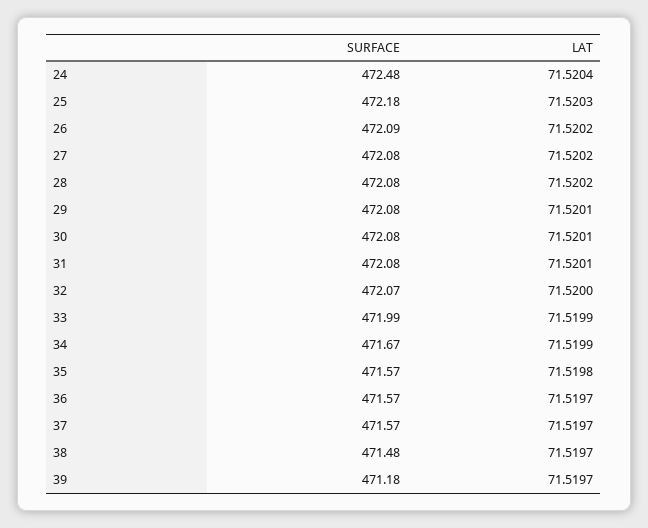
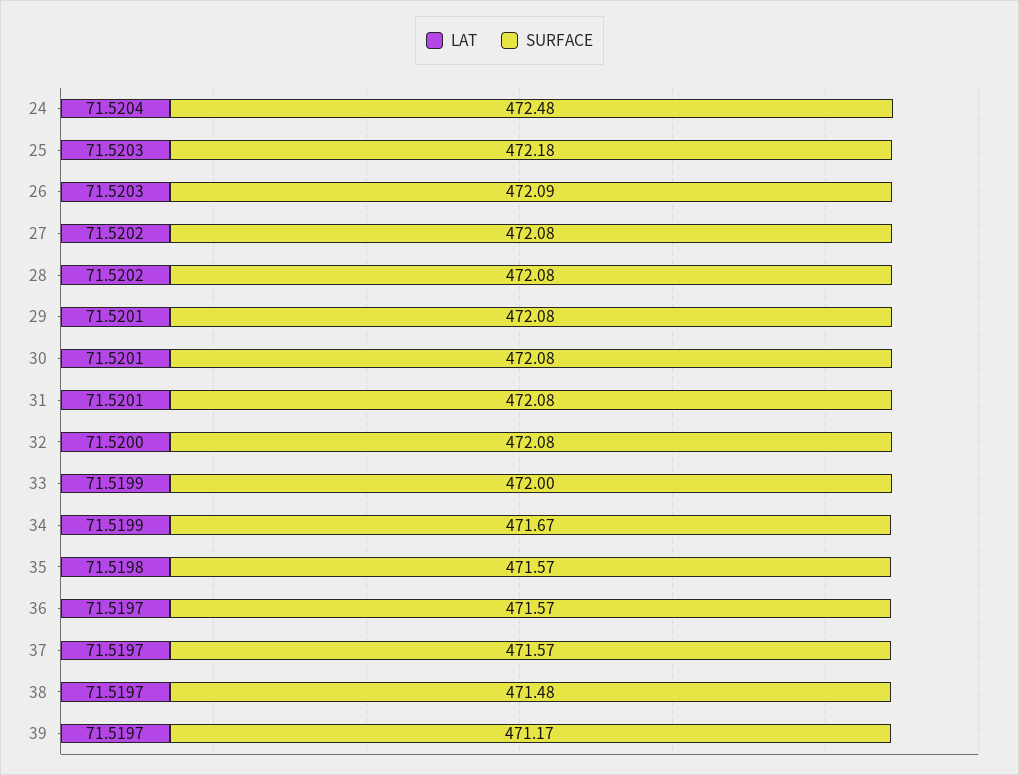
LAT, 26: 71.5202 -> 71.5203
SURFACE, 32: 472.07 -> 472.08
SURFACE, 33: 471.99 -> 472
SURFACE, 39: 471.18 -> 471.17

